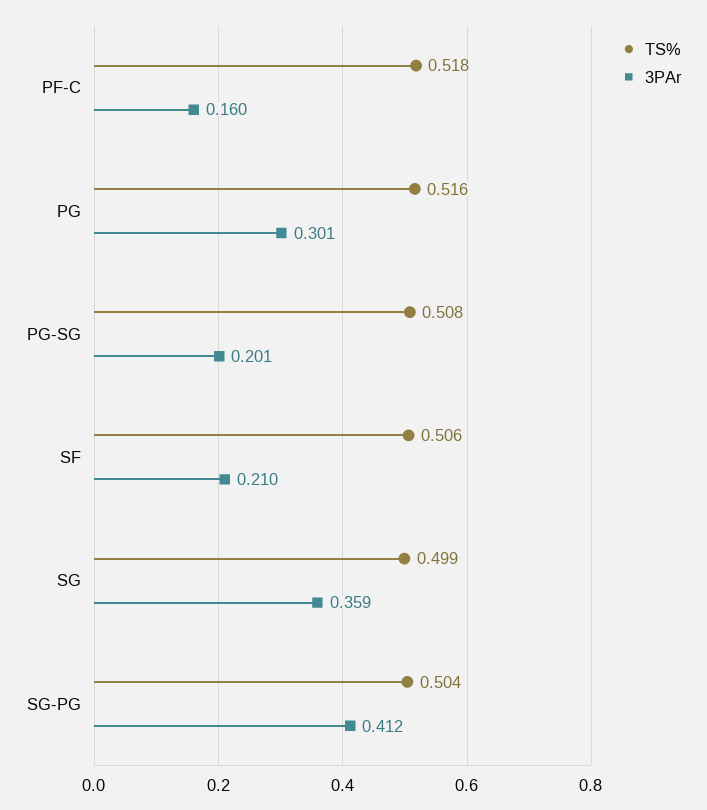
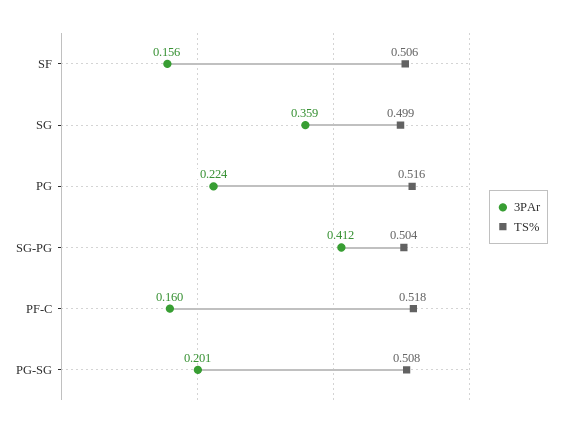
3PAr, PG: 0.301 -> 0.224
3PAr, SF: 0.21 -> 0.156

